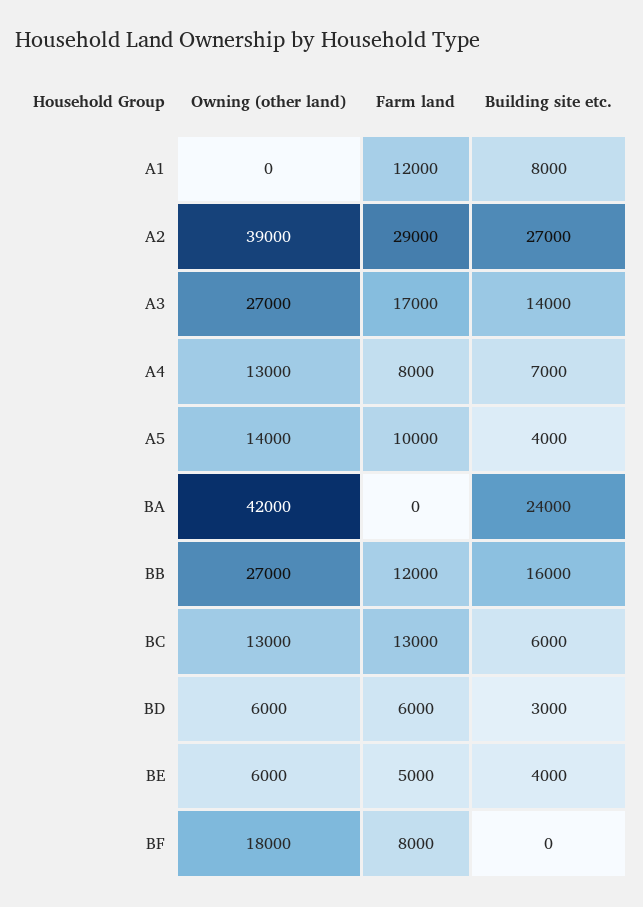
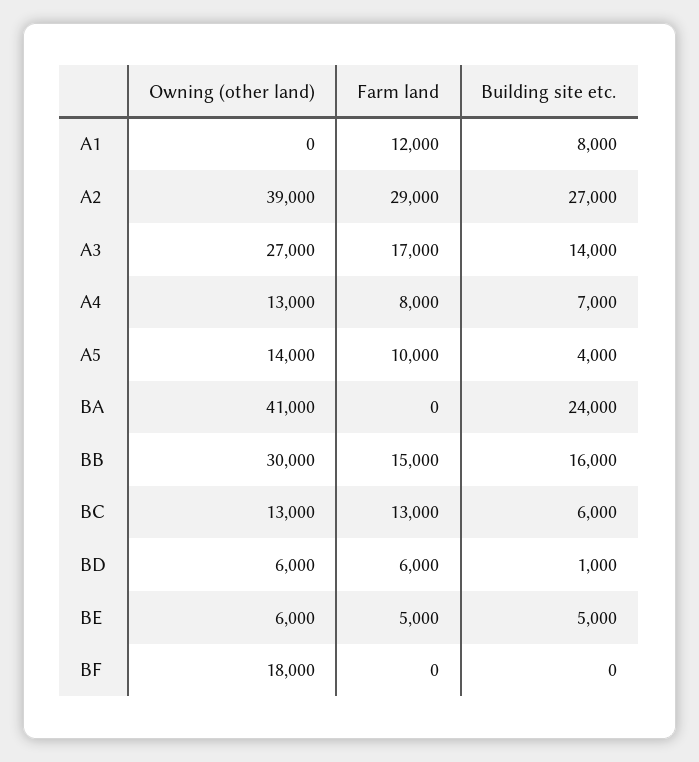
Owning (other land), BA: 42000 -> 41000
Owning (other land), BB: 27000 -> 30000
Farm land, BB: 12000 -> 15000
Building site etc., BD: 3000 -> 1000
Building site etc., BE: 4000 -> 5000
Farm land, BF: 8000 -> 0

